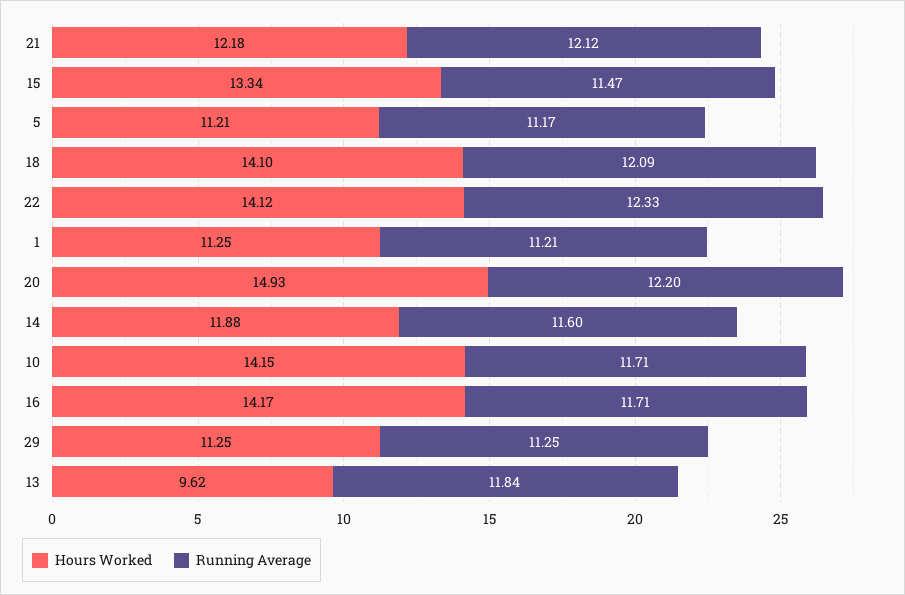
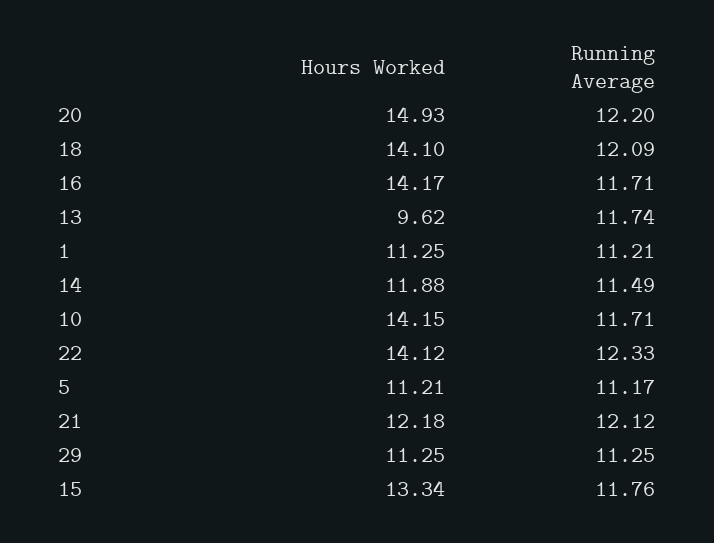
Running Average, 15: 11.47 -> 11.76
Running Average, 14: 11.6 -> 11.49
Running Average, 13: 11.84 -> 11.74

